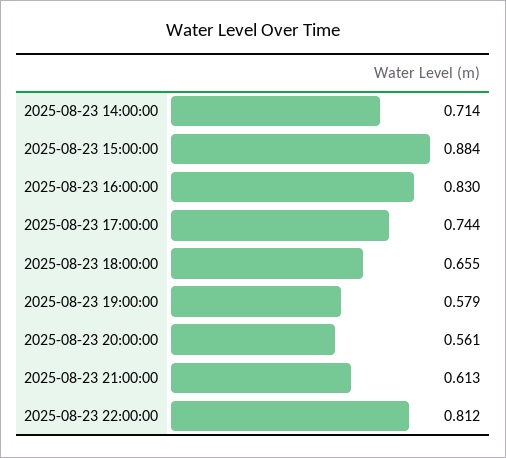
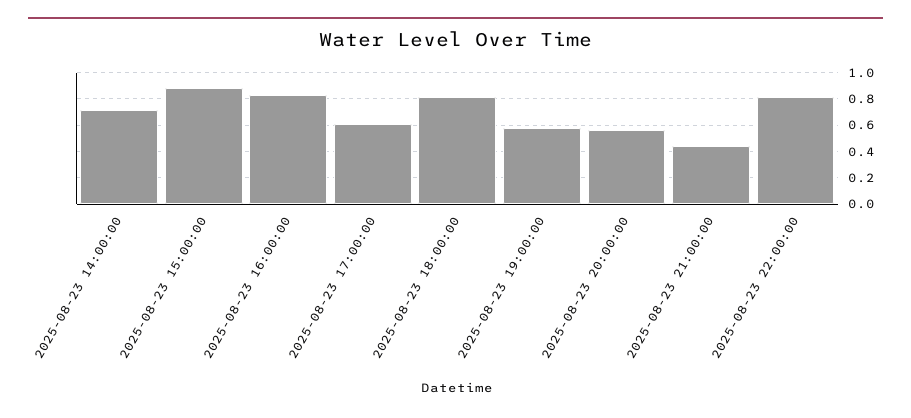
2025-08-23 17:00:00: 0.744 -> 0.6
2025-08-23 18:00:00: 0.655 -> 0.8
2025-08-23 21:00:00: 0.613 -> 0.45

